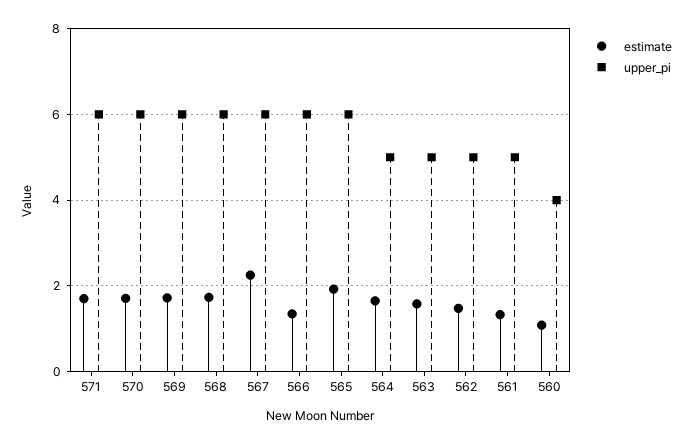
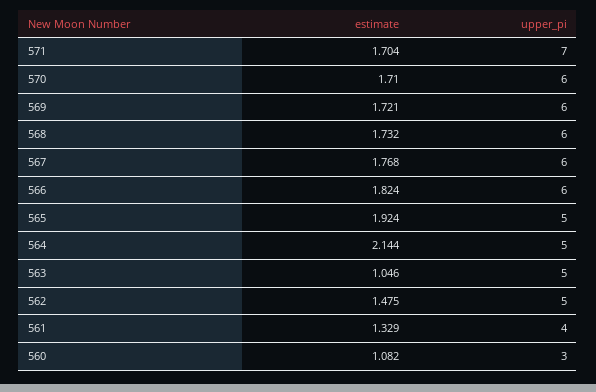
upper_pi, 571: 6 -> 7
estimate, 567: 2.2 -> 1.768
estimate, 566: 1.4 -> 1.824
upper_pi, 565: 6 -> 5
estimate, 564: 1.6 -> 2.144
estimate, 563: 1.6 -> 1.046
upper_pi, 561: 5 -> 4
upper_pi, 560: 4 -> 3

